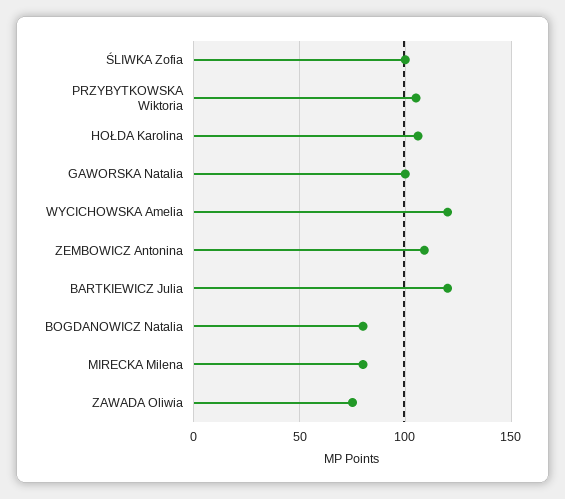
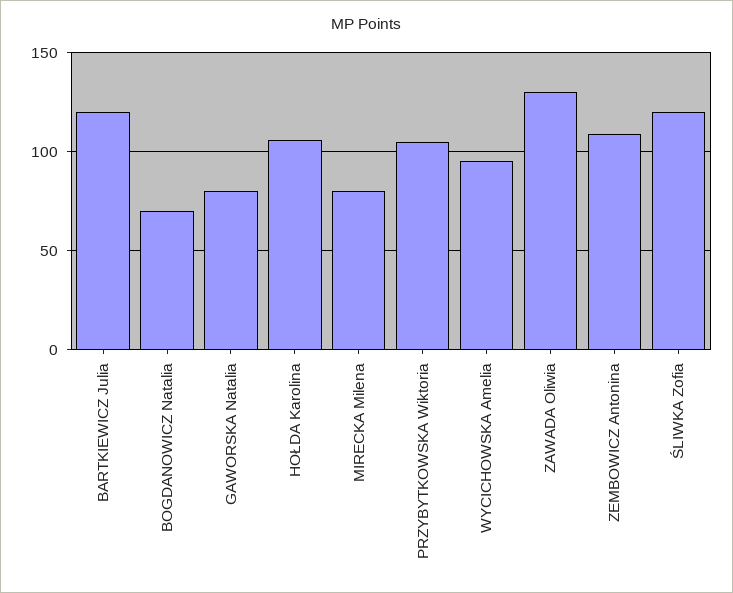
ŚLIWKA Zofia: 100 -> 120
GAWORSKA Natalia: 100 -> 80
WYCICHOWSKA Amelia: 120 -> 95
BOGDANOWICZ Natalia: 80 -> 70
ZAWADA Oliwia: 75 -> 130

